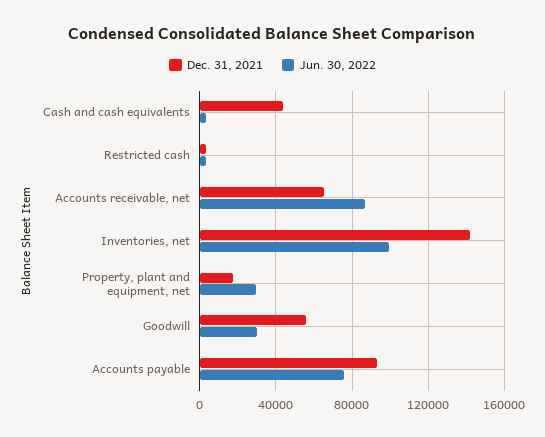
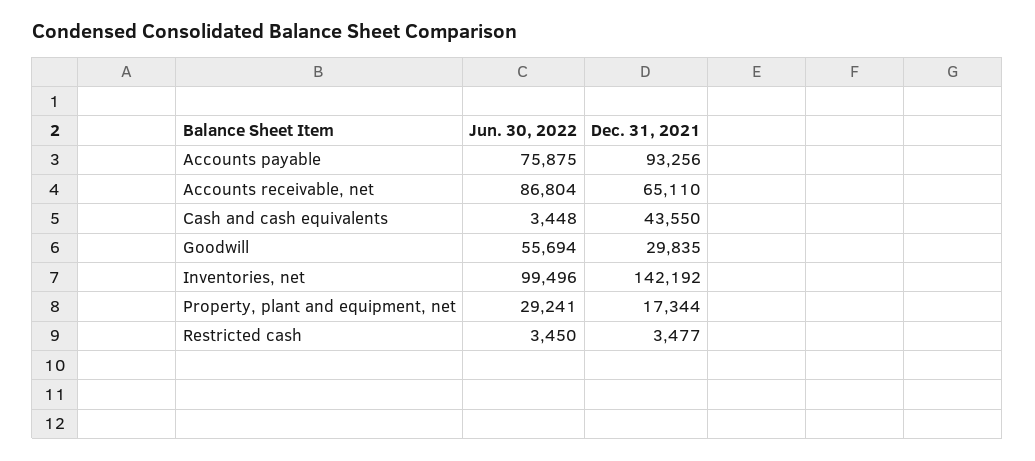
Dec. 31, 2021, Goodwill: 55000 -> 29835
Jun. 30, 2022, Goodwill: 30000 -> 55694

